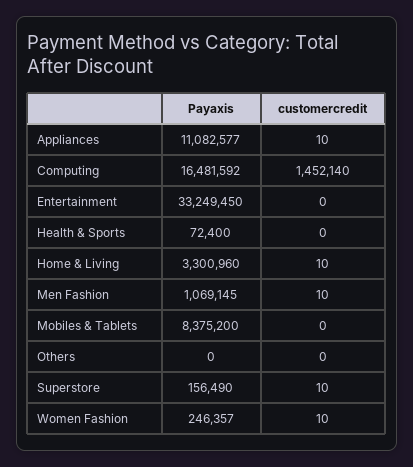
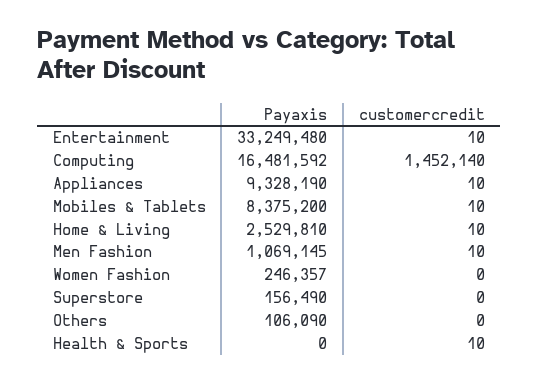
Payaxis, Appliances: 11082577 -> 9328190
Payaxis, Entertainment: 33249450 -> 33249480
customercredit, Entertainment: 0 -> 10
Payaxis, Health & Sports: 72400 -> 0
customercredit, Health & Sports: 0 -> 10
Payaxis, Home & Living: 3300960 -> 2529810
customercredit, Mobiles & Tablets: 0 -> 10
Payaxis, Others: 0 -> 106090
customercredit, Superstore: 10 -> 0
customercredit, Women Fashion: 10 -> 0

